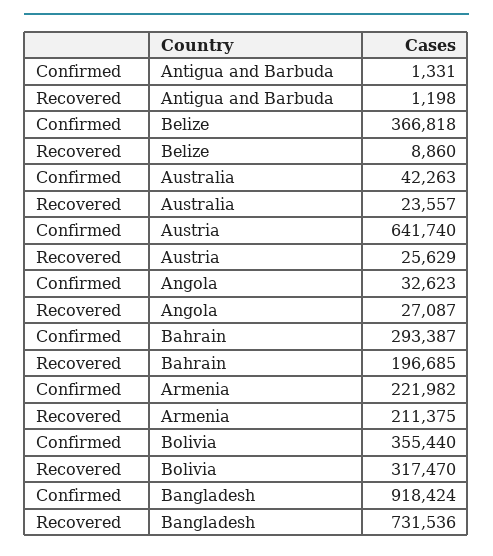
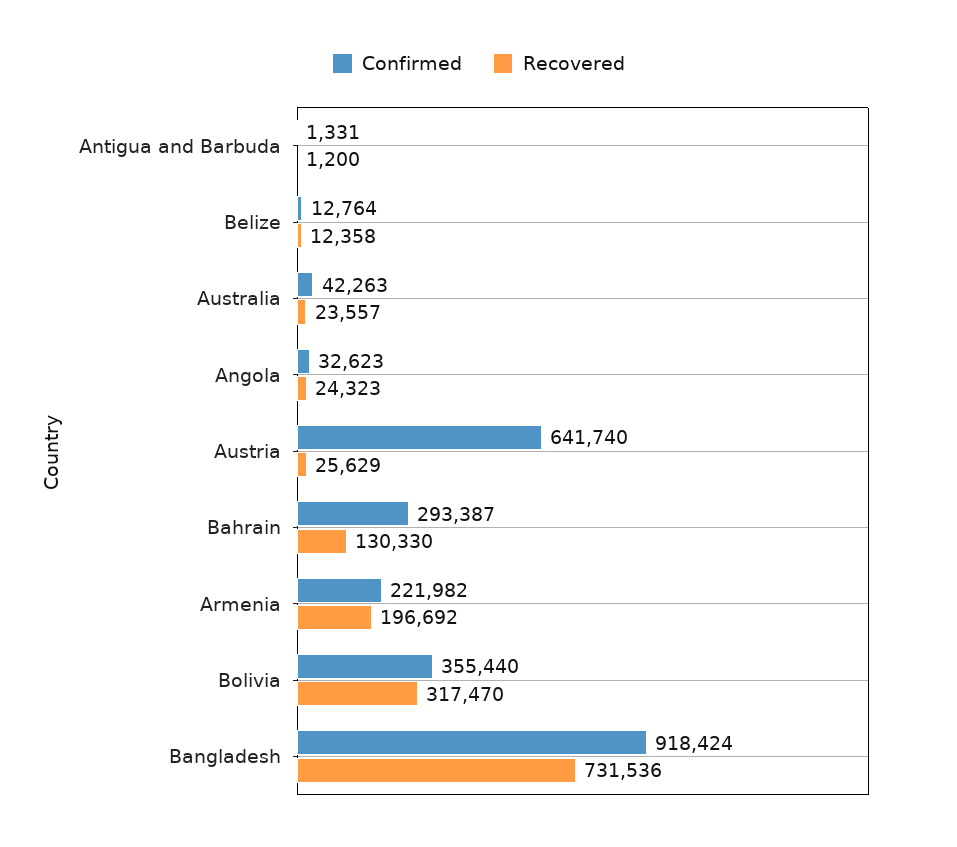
Recovered, Antigua and Barbuda: 1198 -> 1200
Confirmed, Belize: 366818 -> 12764
Recovered, Belize: 8860 -> 12358
Recovered, Angola: 27087 -> 24323
Recovered, Bahrain: 196685 -> 130330
Recovered, Armenia: 211375 -> 196692

